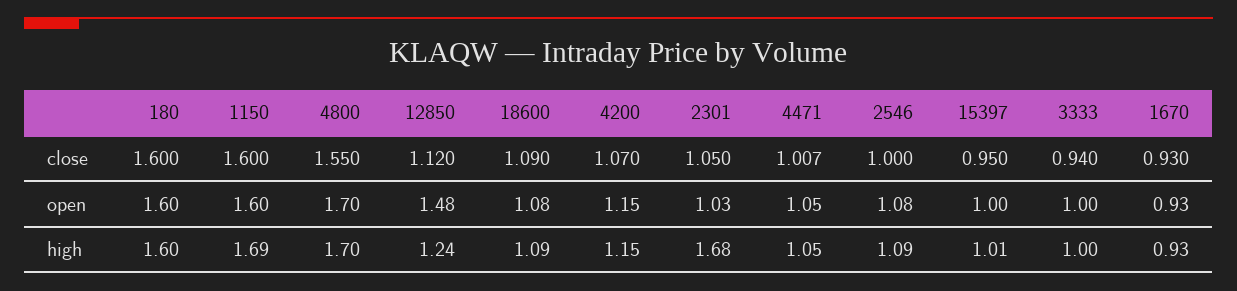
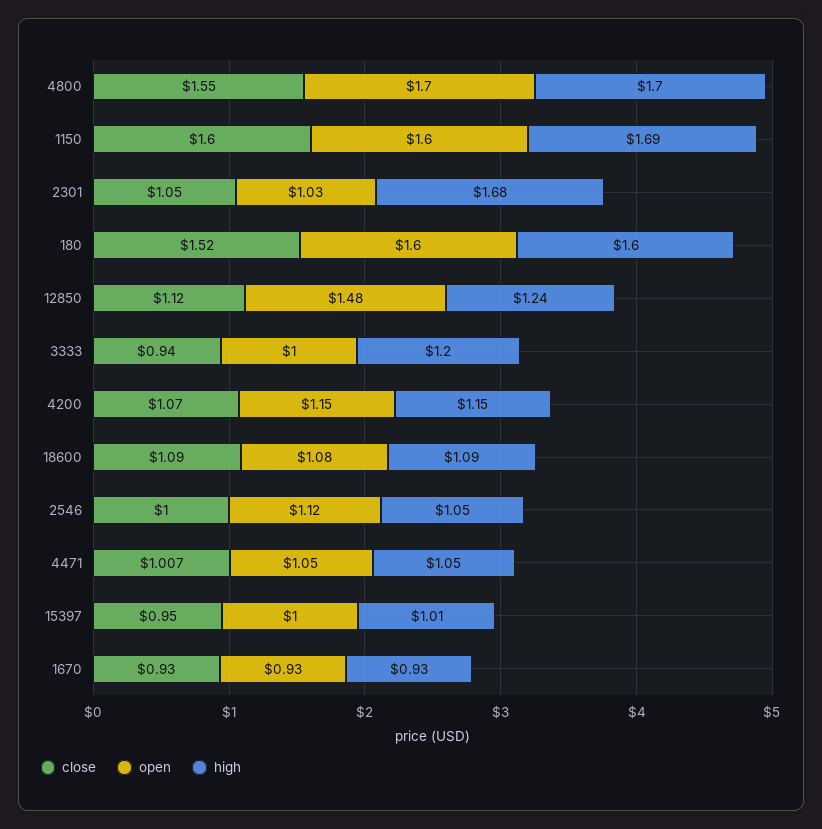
close, 180: 1.6 -> 1.52
open, 2546: 1.08 -> 1.12
high, 2546: 1.09 -> 1.05
high, 3333: 1 -> 1.2

